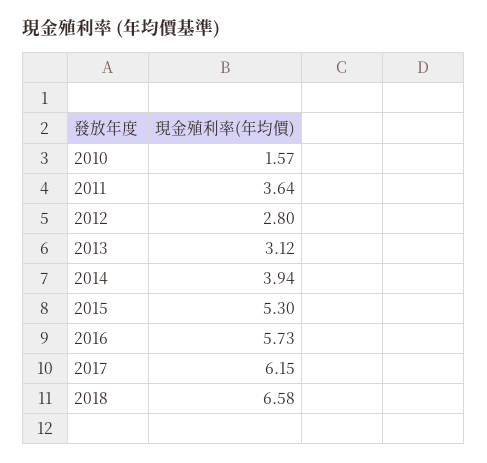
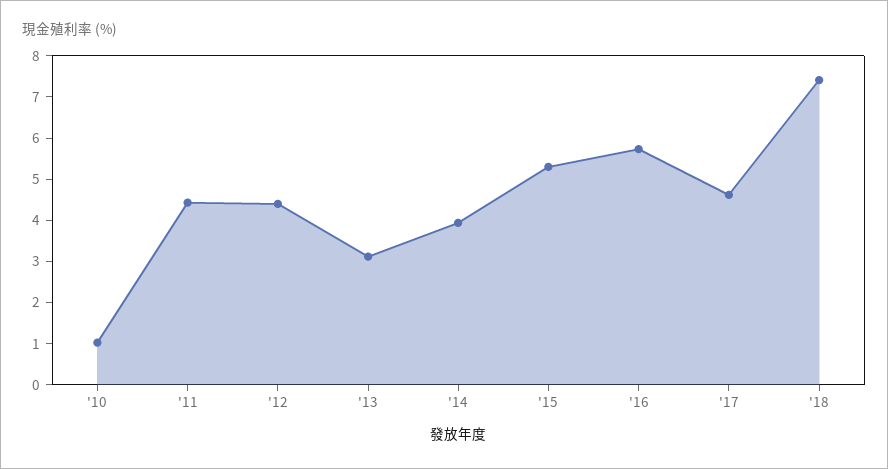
2010: 1.57 -> 1
2011: 3.64 -> 4.4
2012: 2.8 -> 4.4
2017: 6.15 -> 4.6
2018: 6.58 -> 7.4

